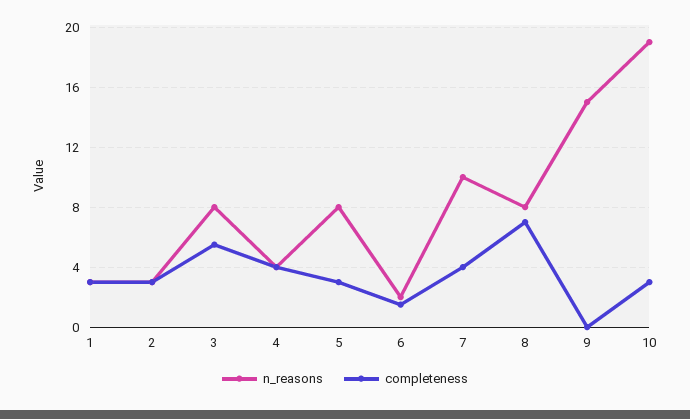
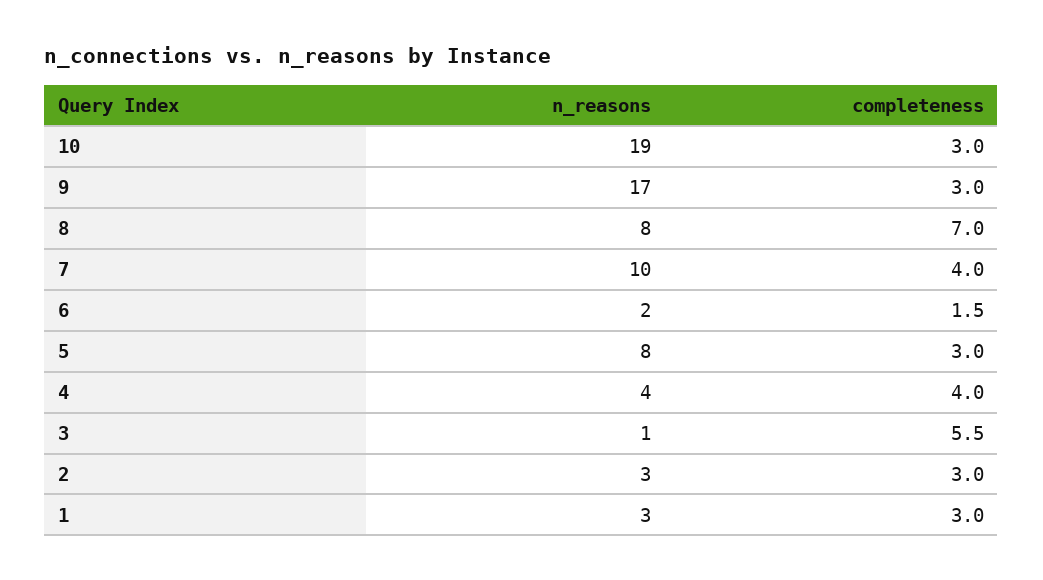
n_reasons, 3: 8 -> 1
n_reasons, 9: 15 -> 17
completeness, 9: 0 -> 3

